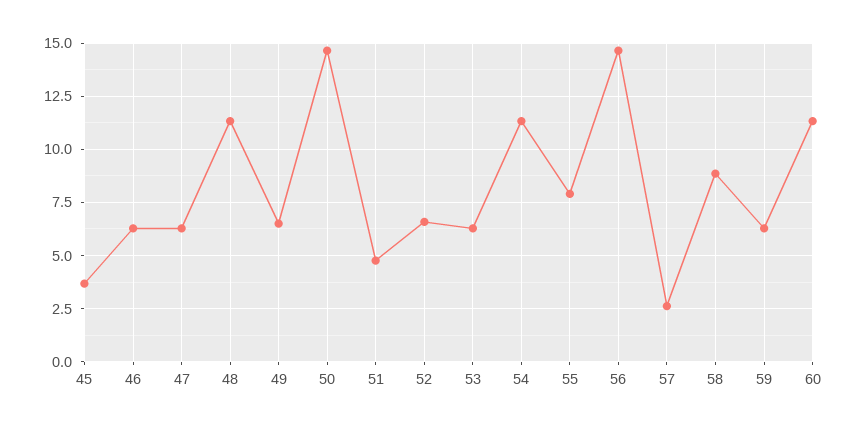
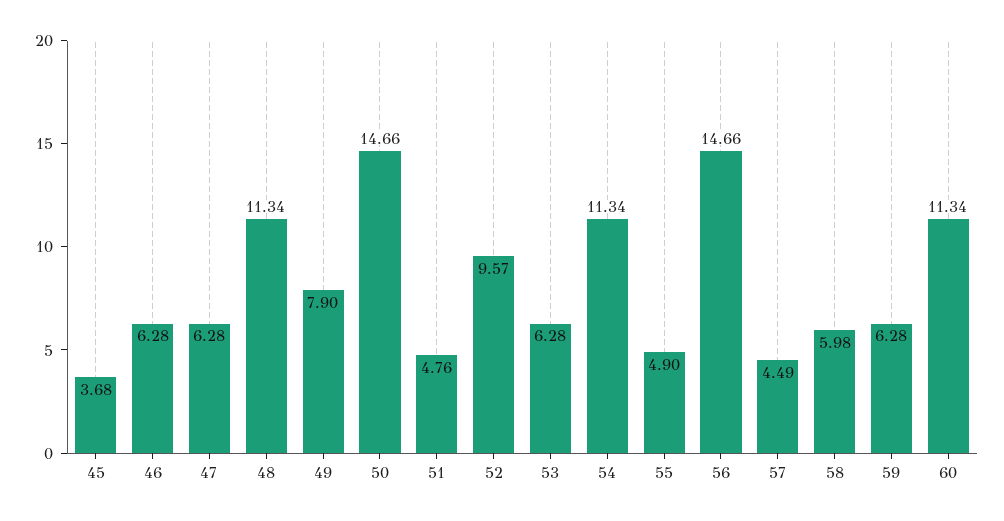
49: 6.5 -> 7.9
52: 6.5 -> 9.57
55: 8 -> 4.9
57: 2.5 -> 4.49
58: 9 -> 5.98

